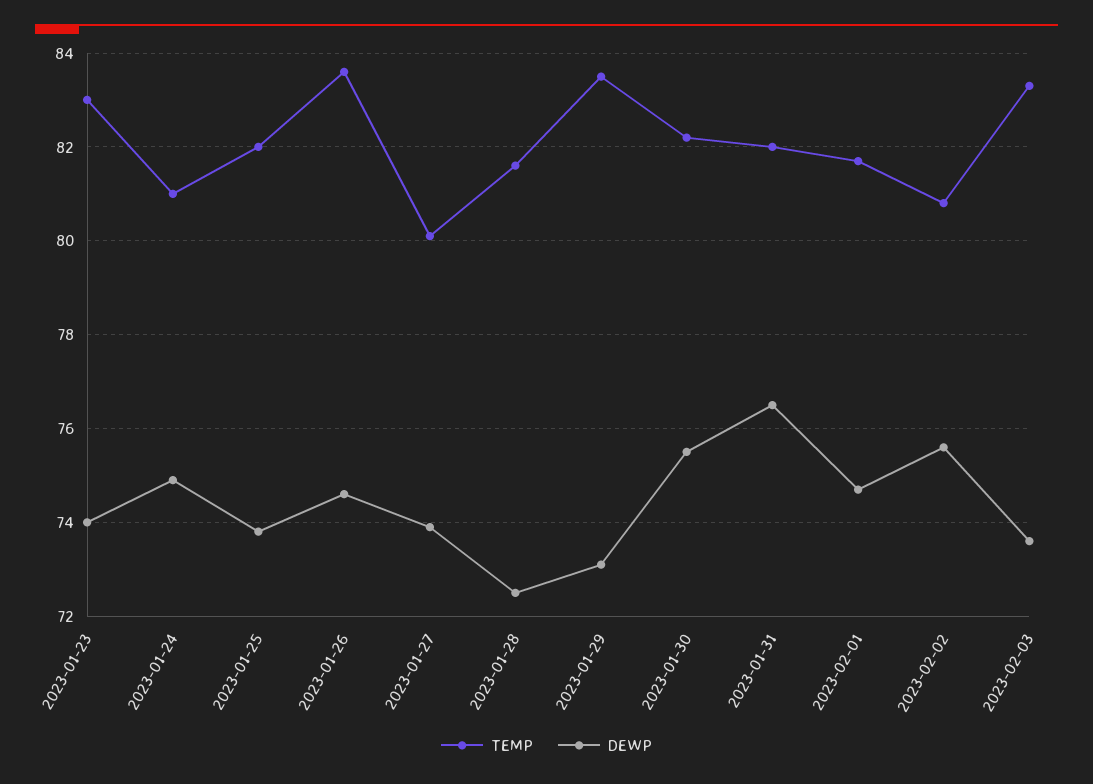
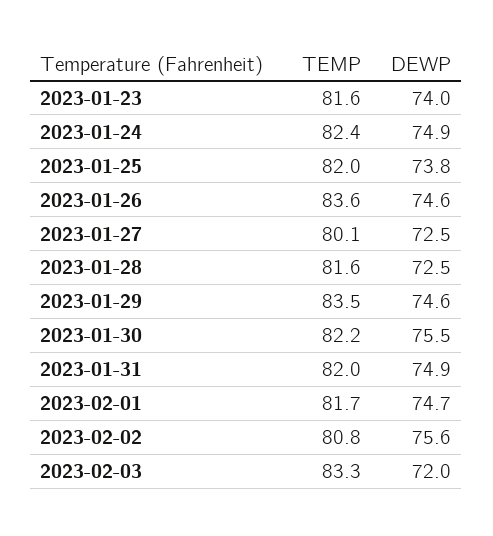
TEMP, 2023-01-23: 83 -> 81.6
TEMP, 2023-01-24: 81 -> 82.4
DEWP, 2023-01-27: 74 -> 72.5
DEWP, 2023-01-29: 73 -> 74.6
DEWP, 2023-01-31: 76.5 -> 74.9
DEWP, 2023-02-03: 73.5 -> 72

